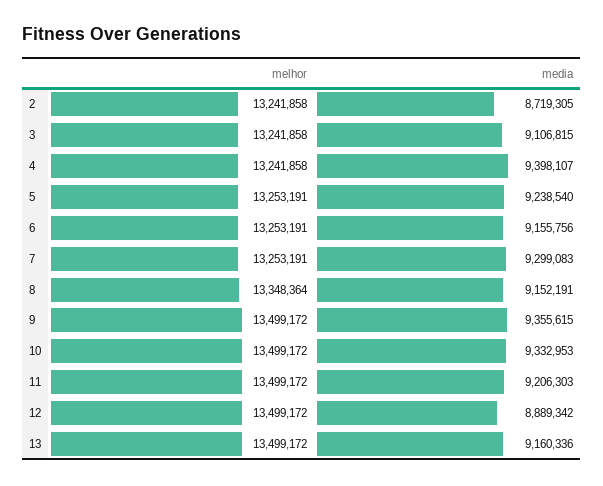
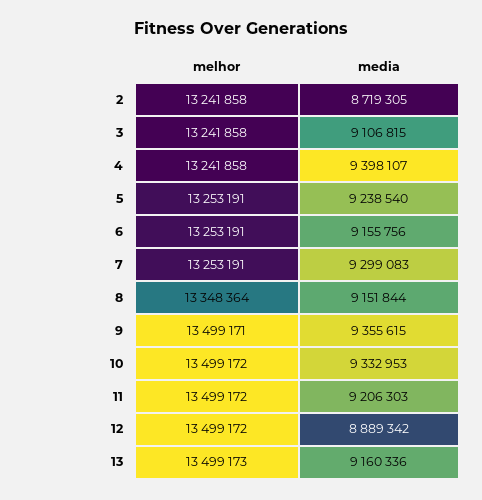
media, 8: 9152191 -> 9151844
melhor, 9: 13499172 -> 13499171
melhor, 13: 13499172 -> 13499173

